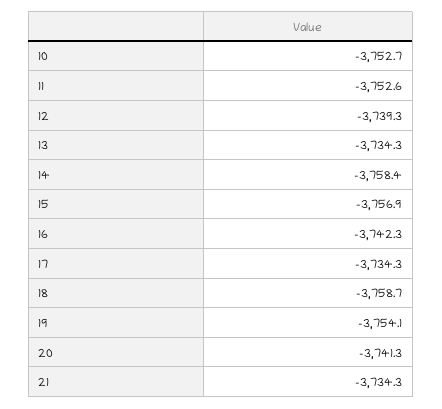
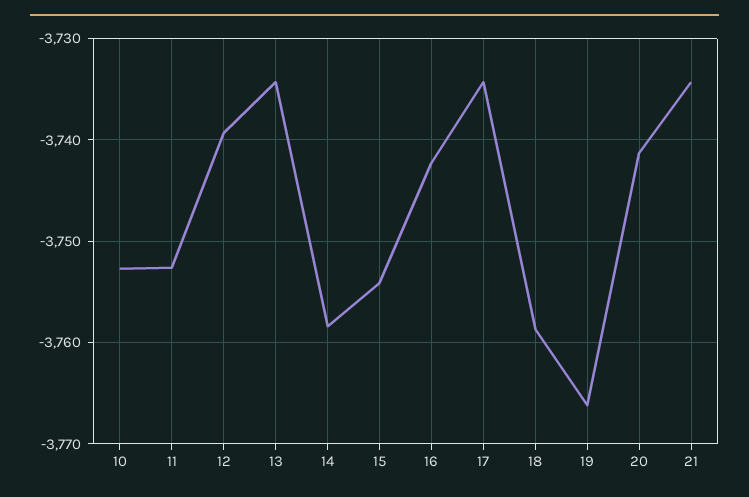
15: -3756.9 -> -3754
19: -3754.1 -> -3766

